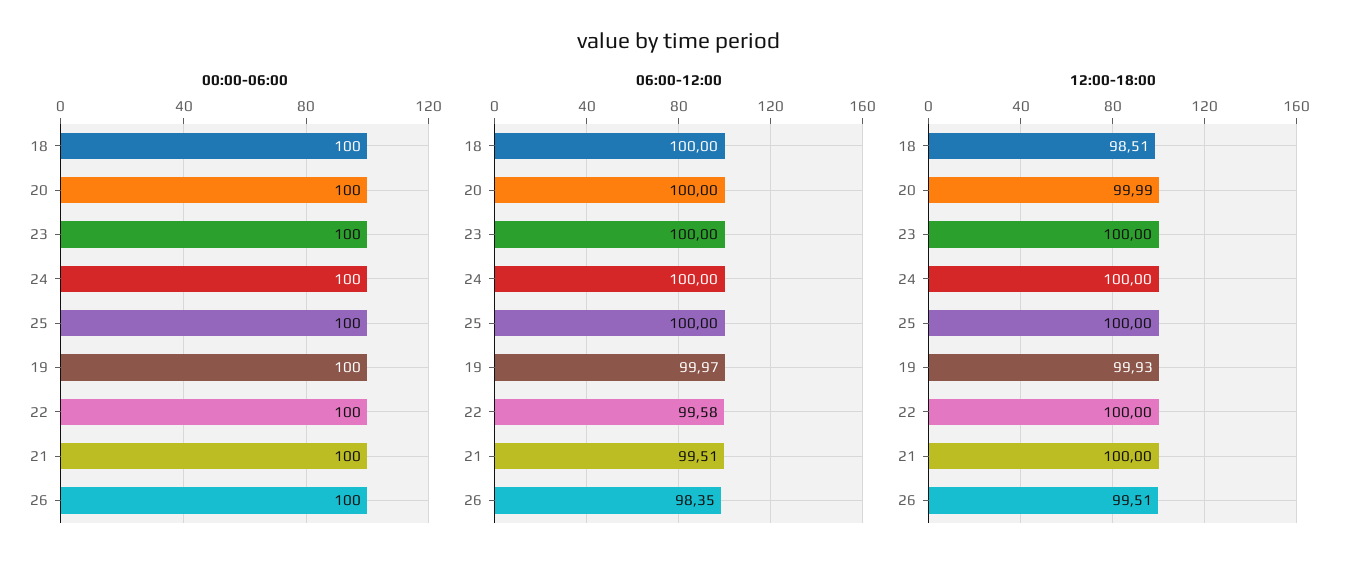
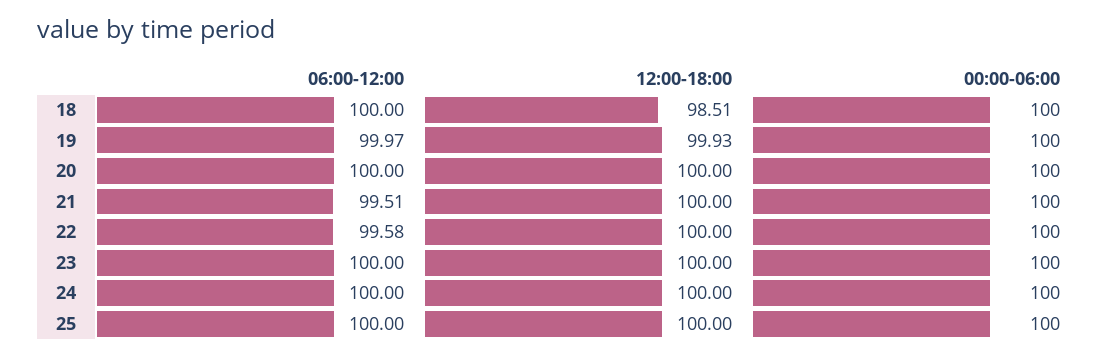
00:00-06:00, 26: 100 -> none
06:00-12:00, 26: 98.35 -> none
12:00-18:00, 20: 99.99 -> 100
12:00-18:00, 26: 99.51 -> none

